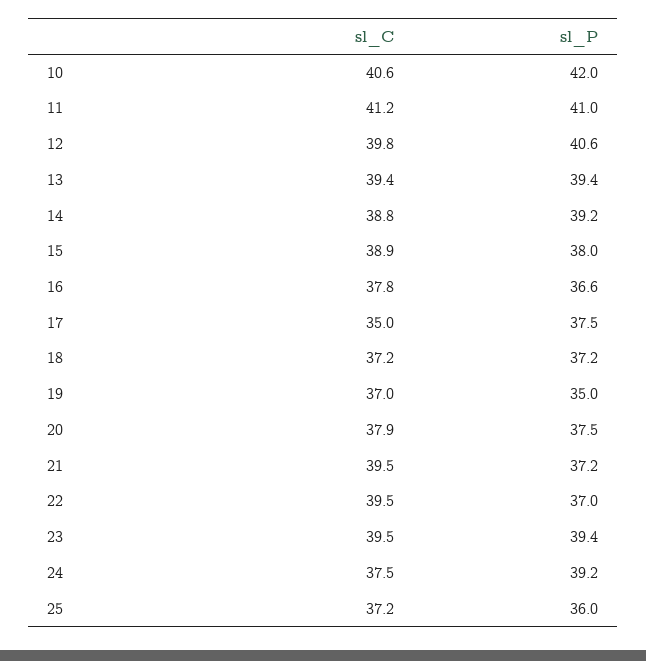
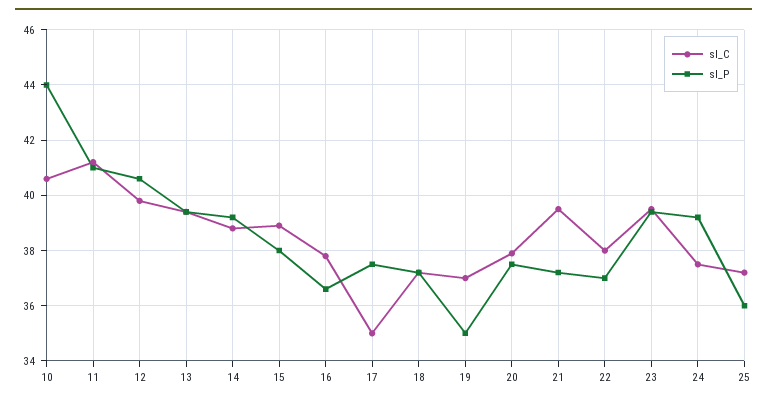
sl_P, 10: 42 -> 44
sl_C, 22: 39.5 -> 38

